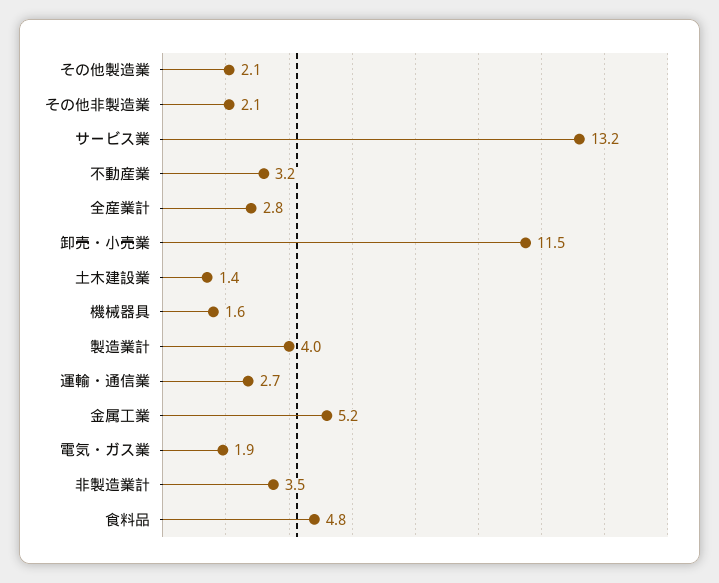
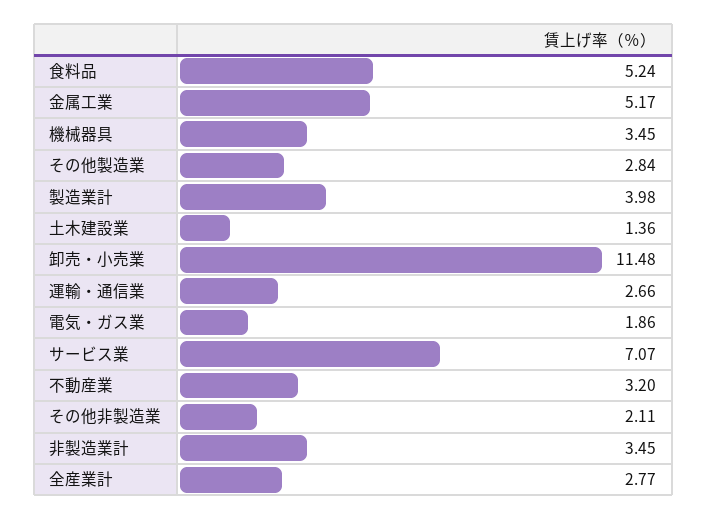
その他製造業: 2.1 -> 2.84
サービス業: 13.2 -> 7.07
機械器具: 1.6 -> 3.45
食料品: 4.8 -> 5.24

